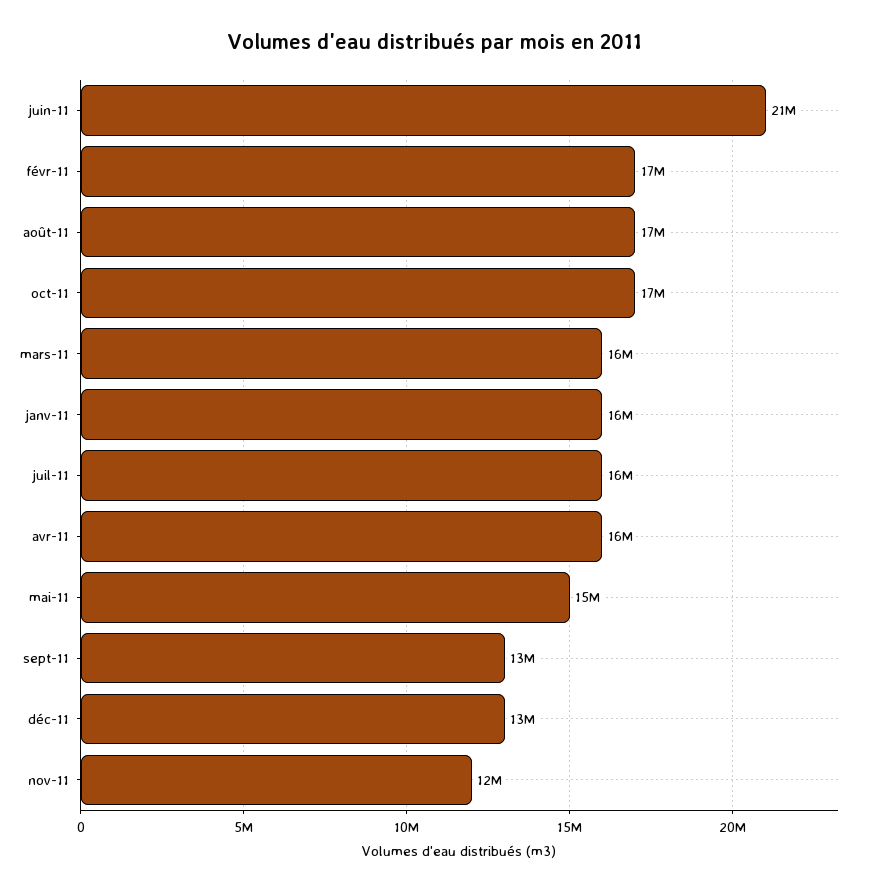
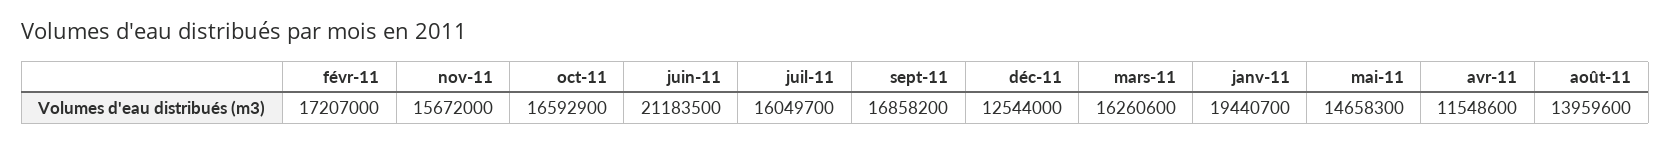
août-11: 17000000 -> 13959600
janv-11: 16000000 -> 19440700
avr-11: 16000000 -> 11548600
sept-11: 13000000 -> 16858200
nov-11: 12000000 -> 15672000

